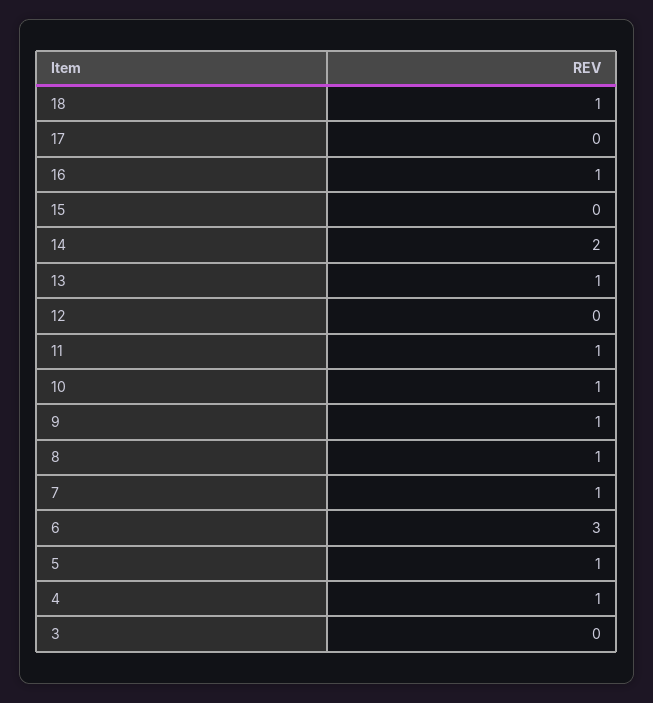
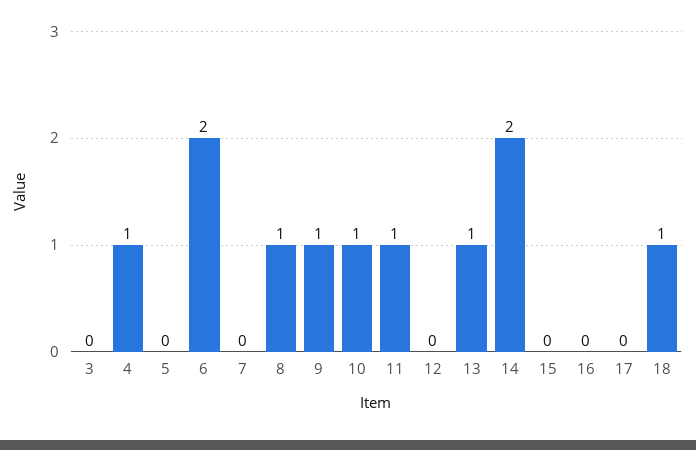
16: 1 -> 0
7: 1 -> 0
6: 3 -> 2
5: 1 -> 0

